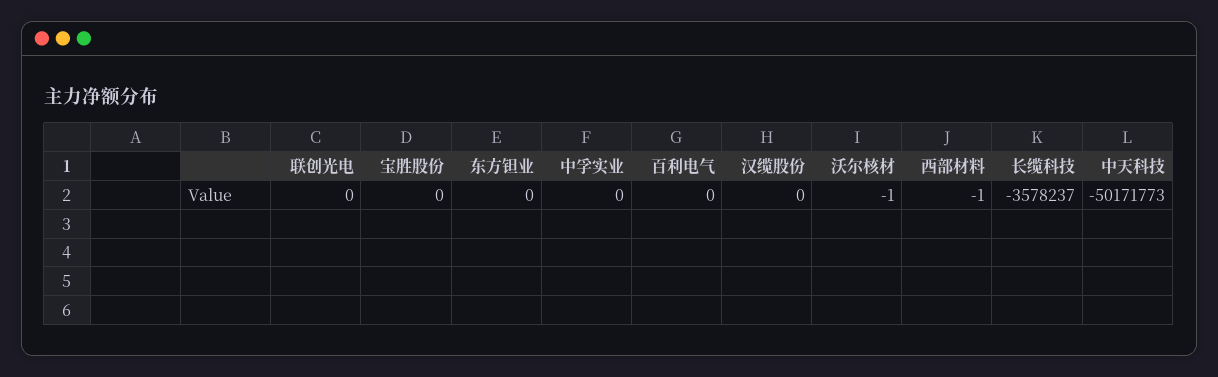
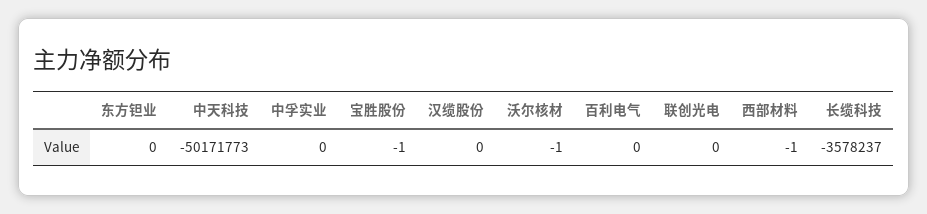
宝胜股份: 0 -> -1

